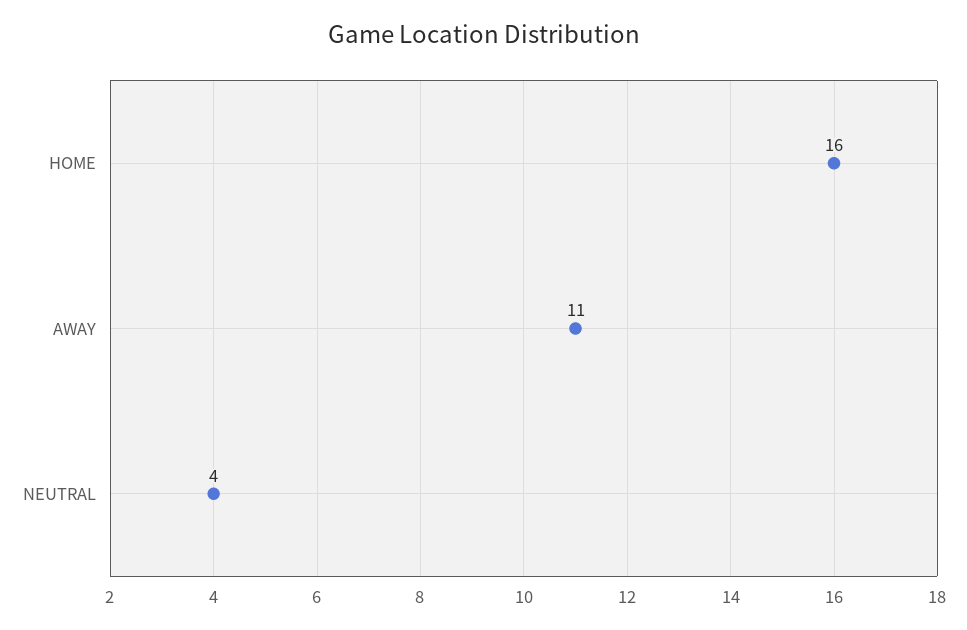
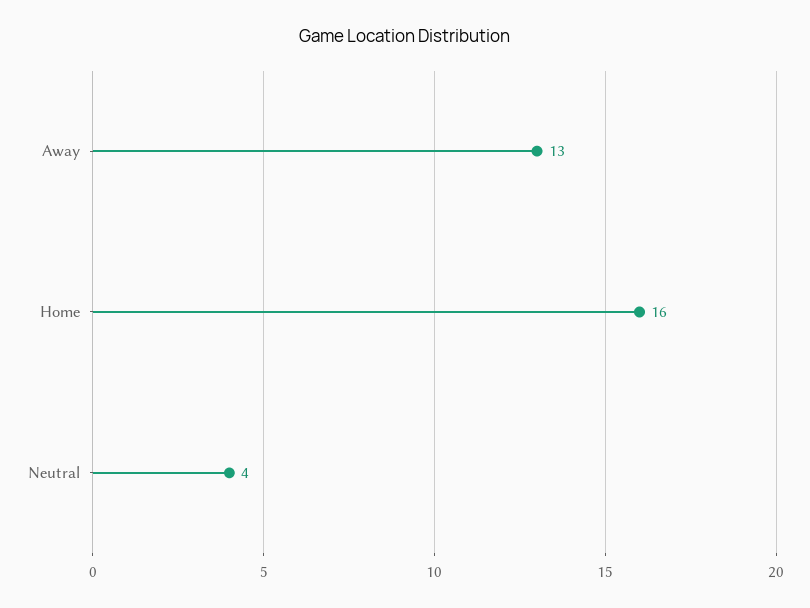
AWAY: 11 -> 13

